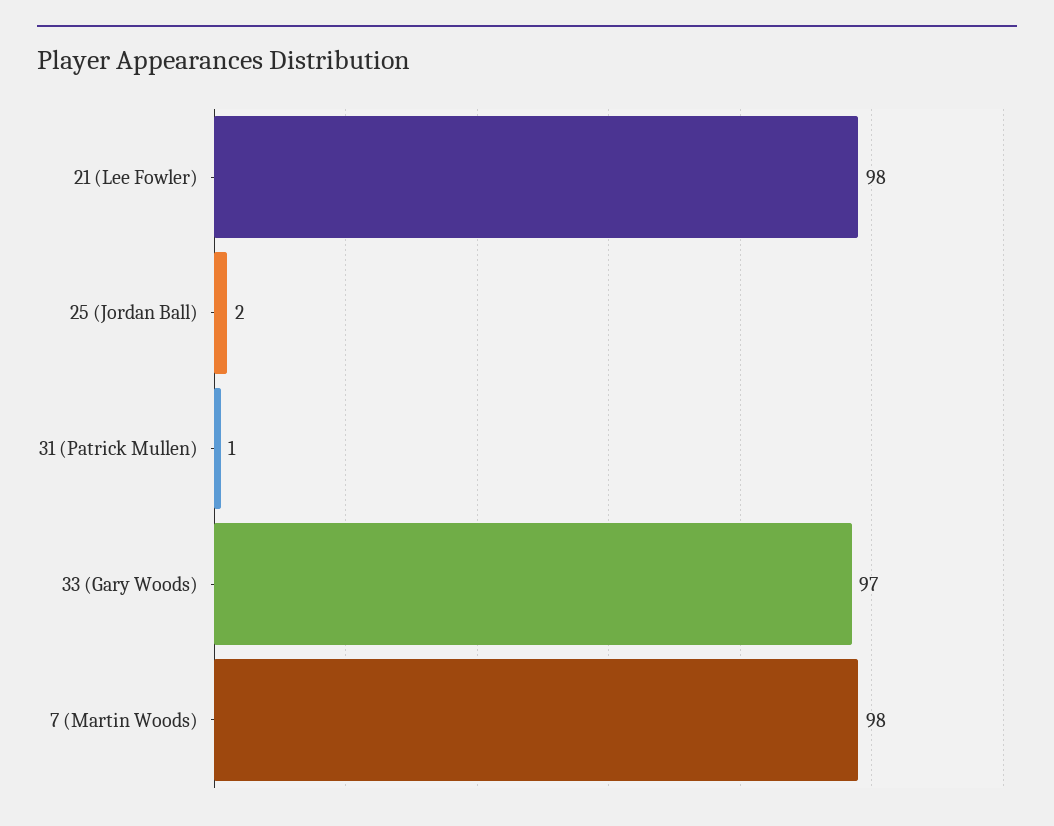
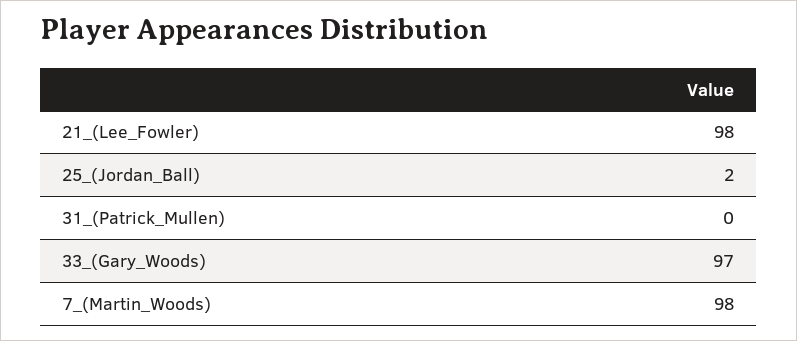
31 (Patrick Mullen): 1 -> 0

